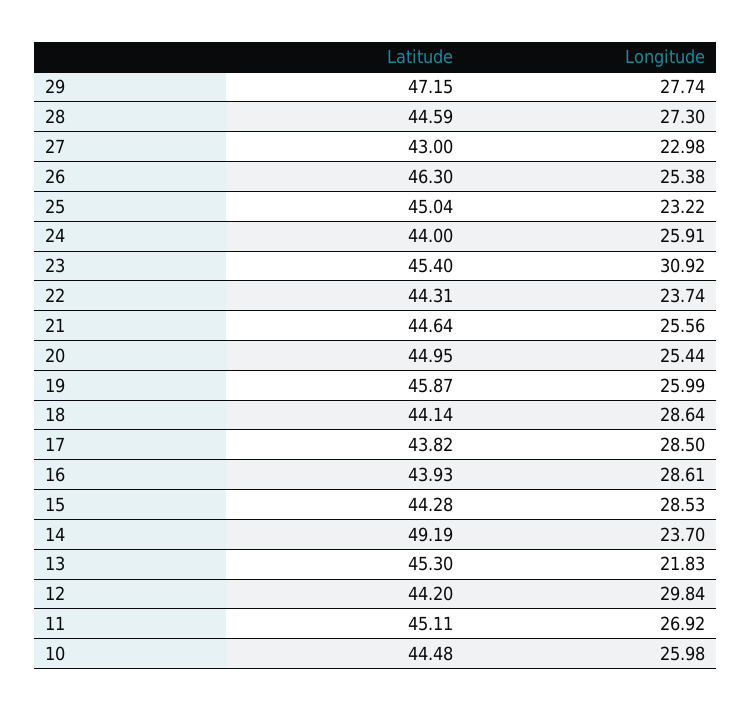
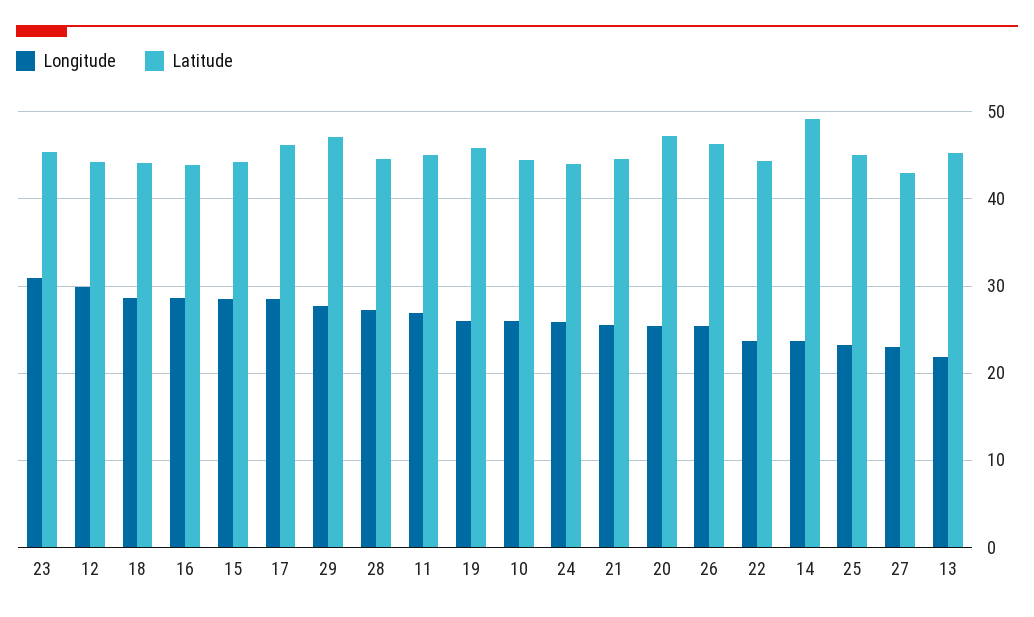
Latitude, 20: 44.95 -> 47
Latitude, 17: 43.82 -> 46

